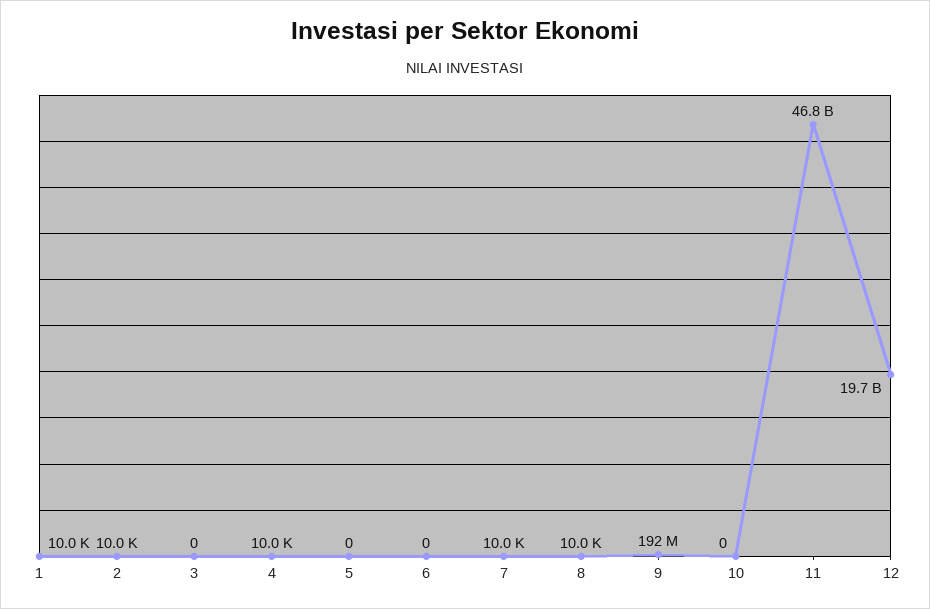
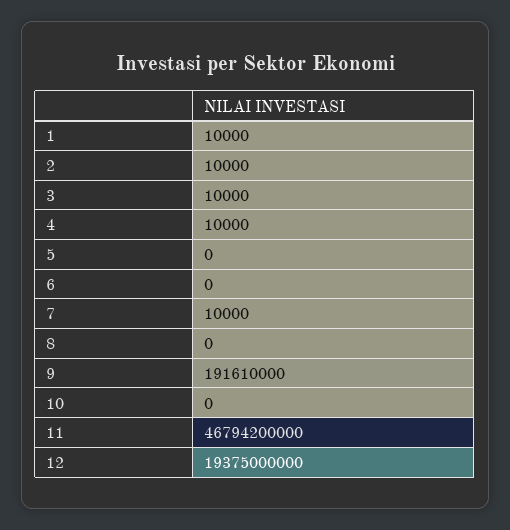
3: 0 -> 10000
8: 10000 -> 0
12: 19700000000 -> 19375000000

